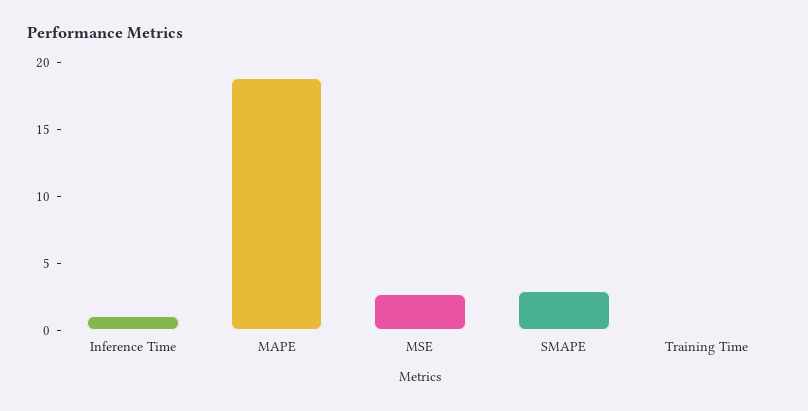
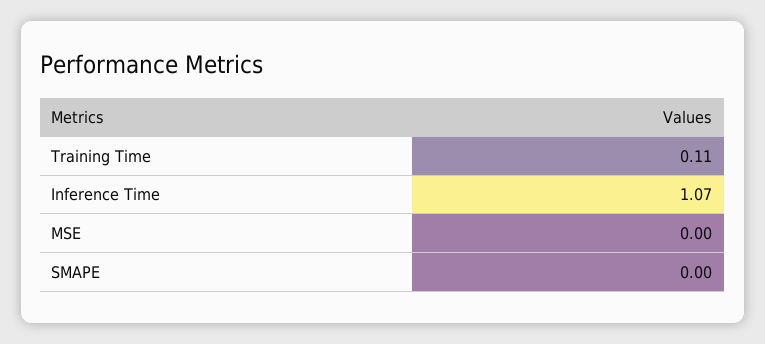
MAPE: 19 -> none
MSE: 3 -> 0
SMAPE: 3 -> 0

